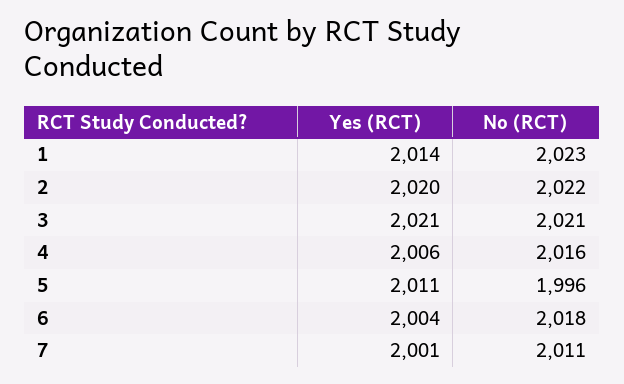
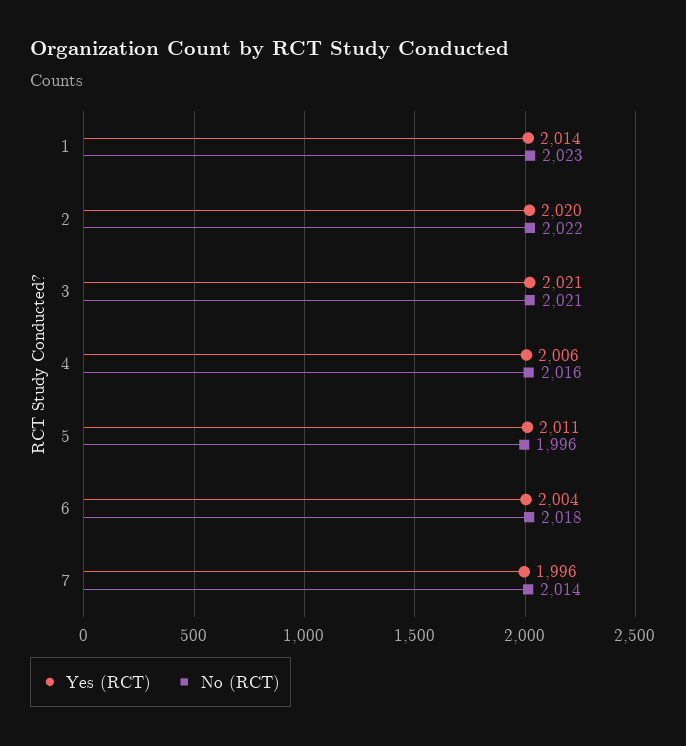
Yes (RCT), 7: 2001 -> 1996
No (RCT), 7: 2011 -> 2014

